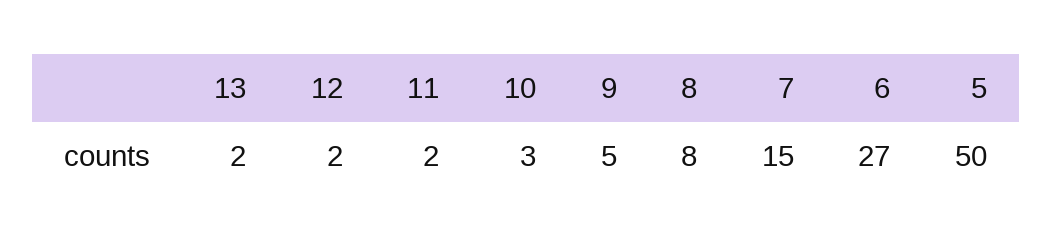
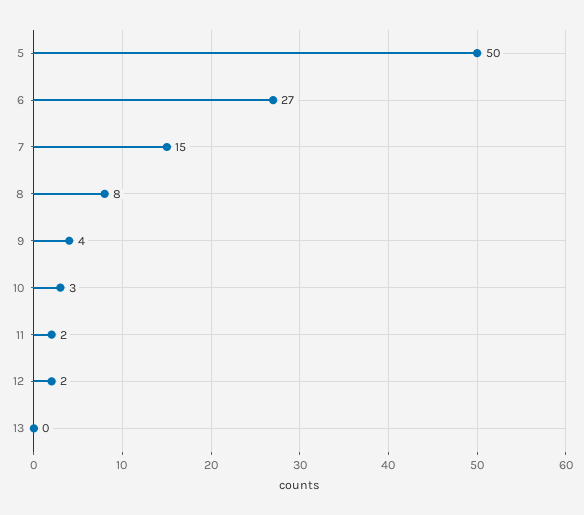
13: 2 -> 0
9: 5 -> 4

